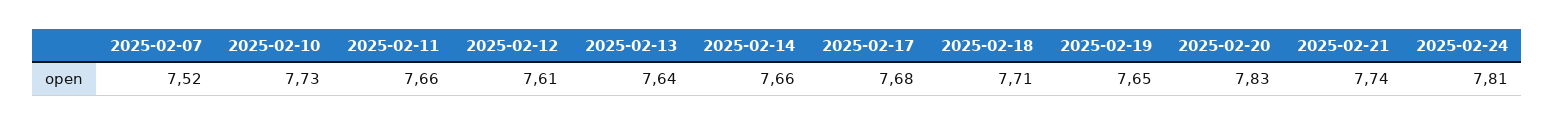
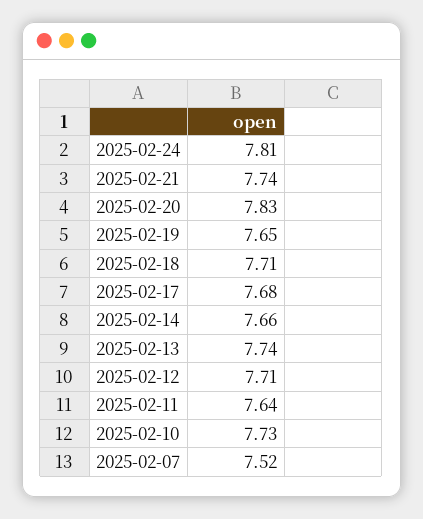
2025-02-11: 7.66 -> 7.64
2025-02-12: 7.61 -> 7.71
2025-02-13: 7.64 -> 7.74

